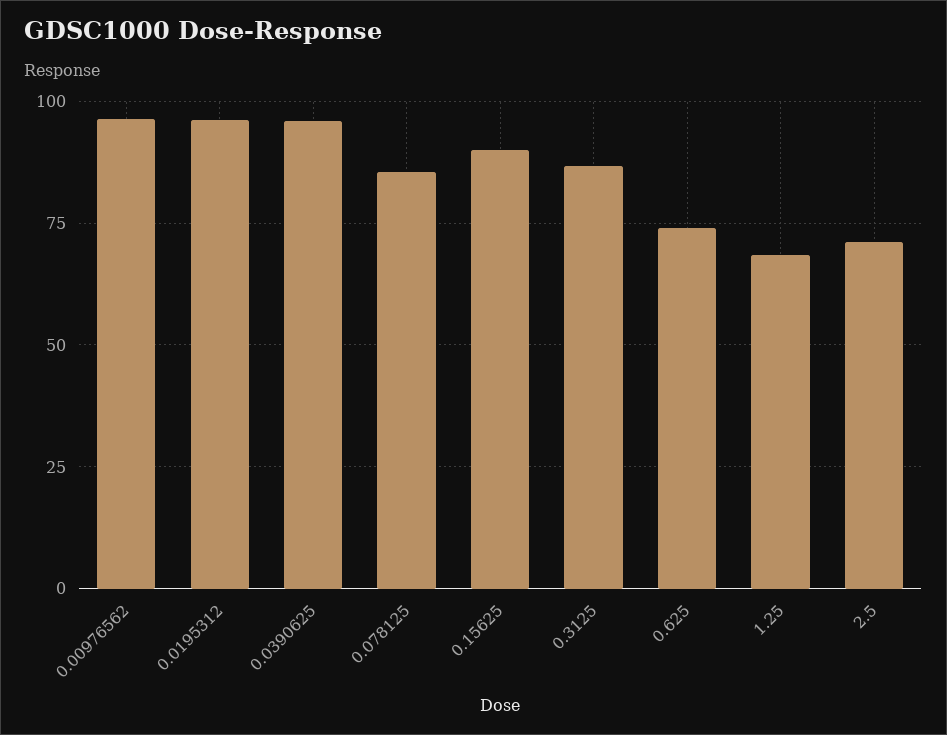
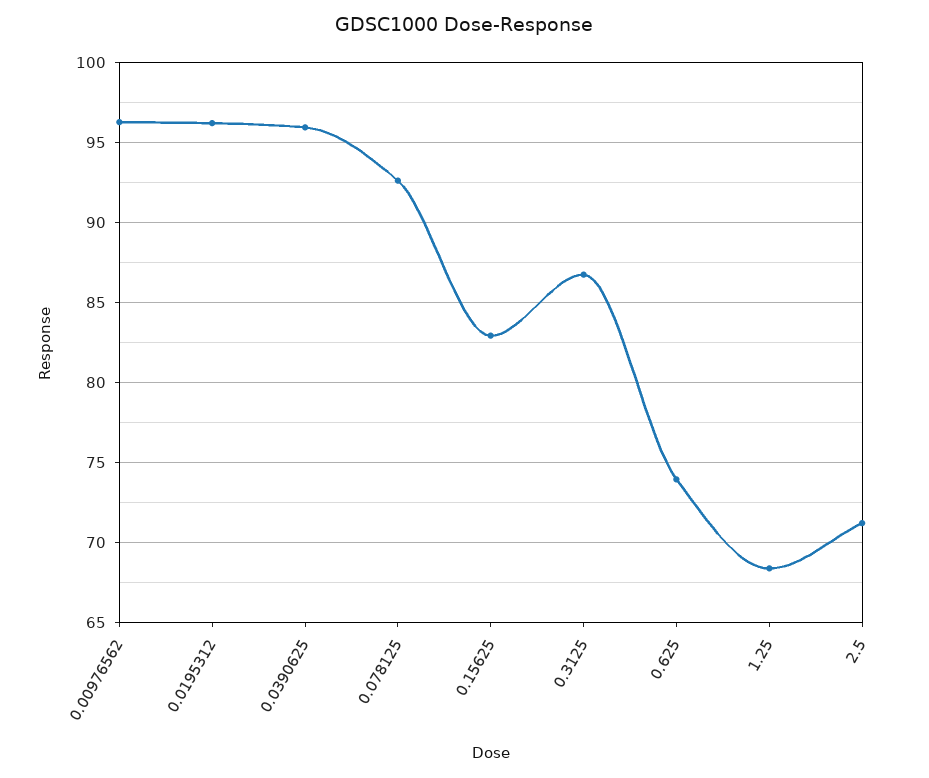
0.078125: 85 -> 92.5
0.15625: 90 -> 83

